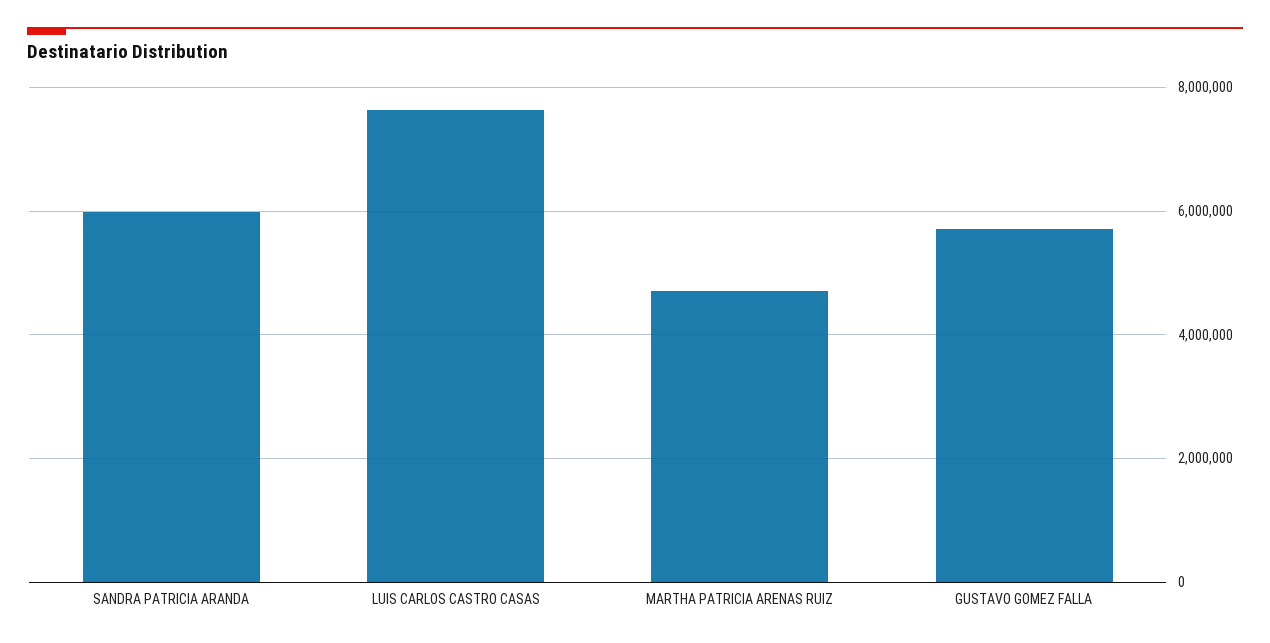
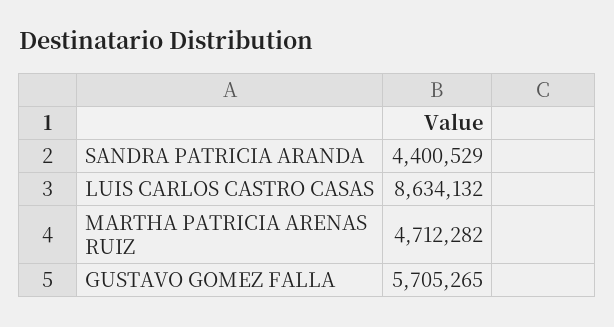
SANDRA PATRICIA ARANDA: 6000000 -> 4400529
LUIS CARLOS CASTRO CASAS: 7600000 -> 8634132

